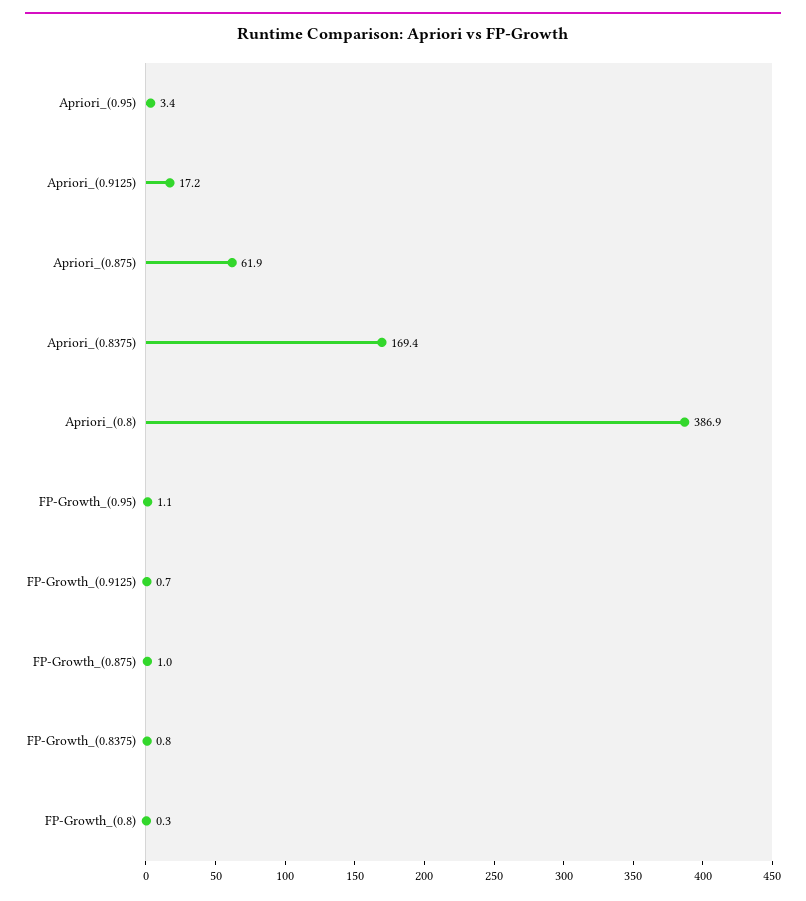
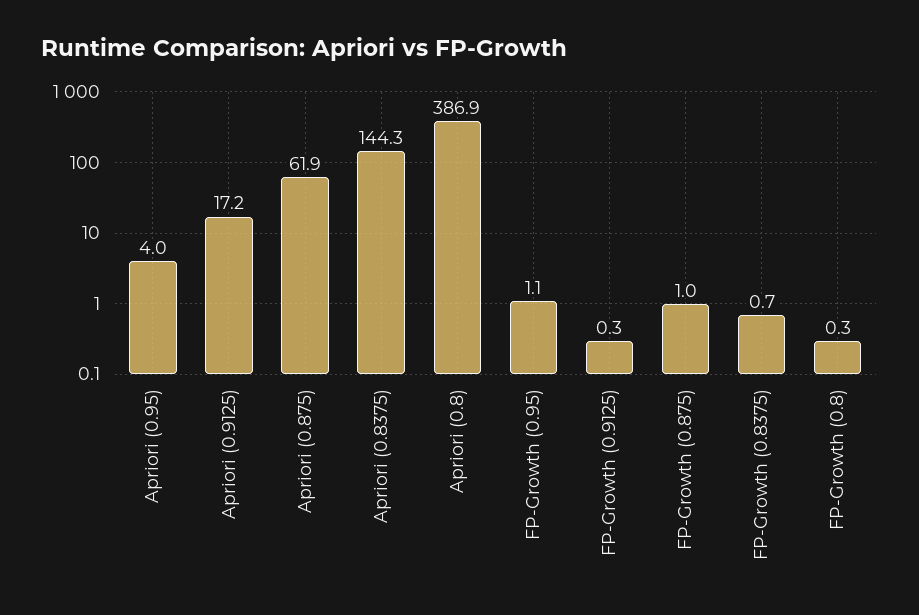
Apriori_(0.95): 3.4 -> 4
Apriori_(0.8375): 169.4 -> 144.3
FP-Growth_(0.9125): 0.7 -> 0.3
FP-Growth_(0.8375): 0.8 -> 0.7

